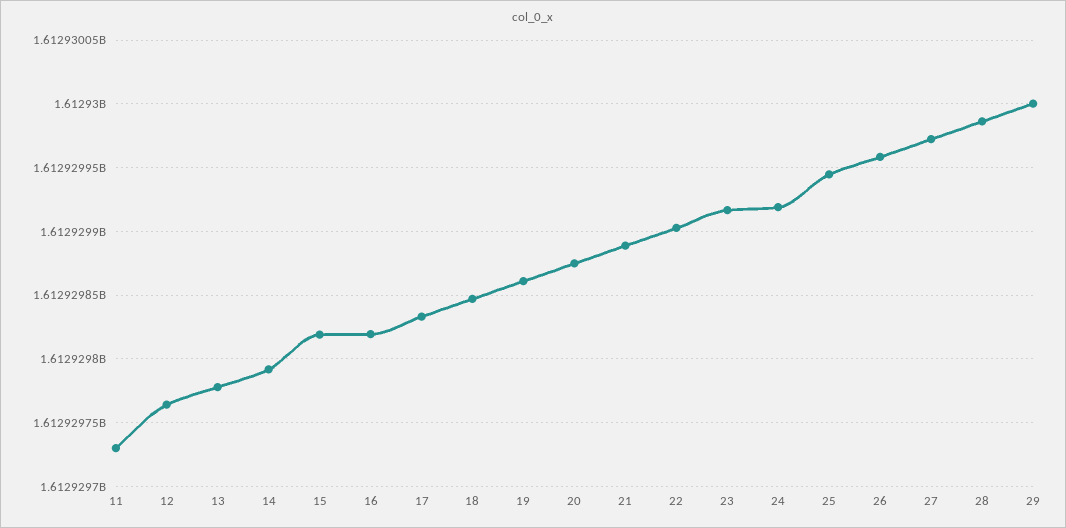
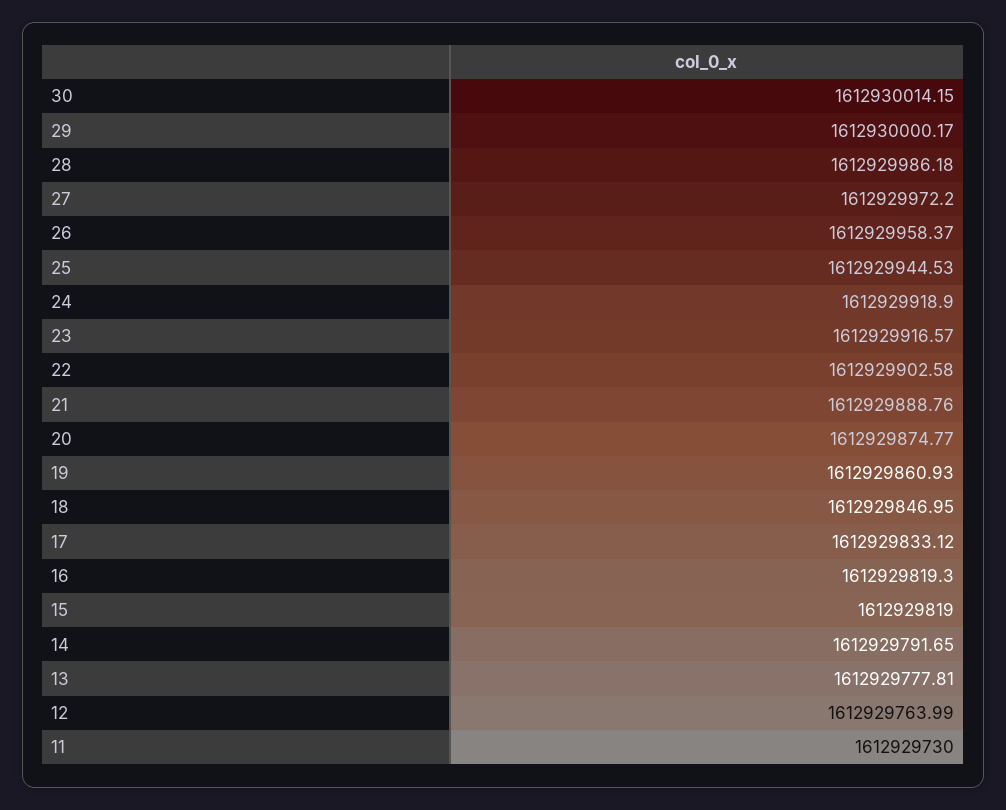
30: none -> 1612930014.15

